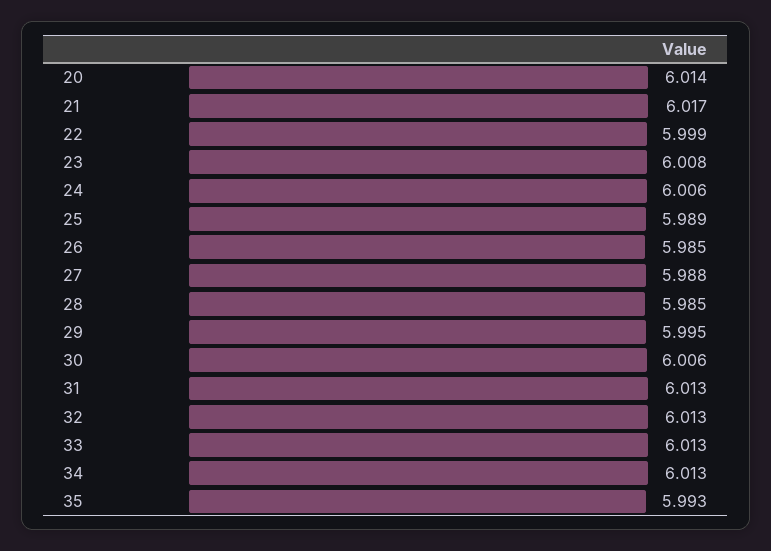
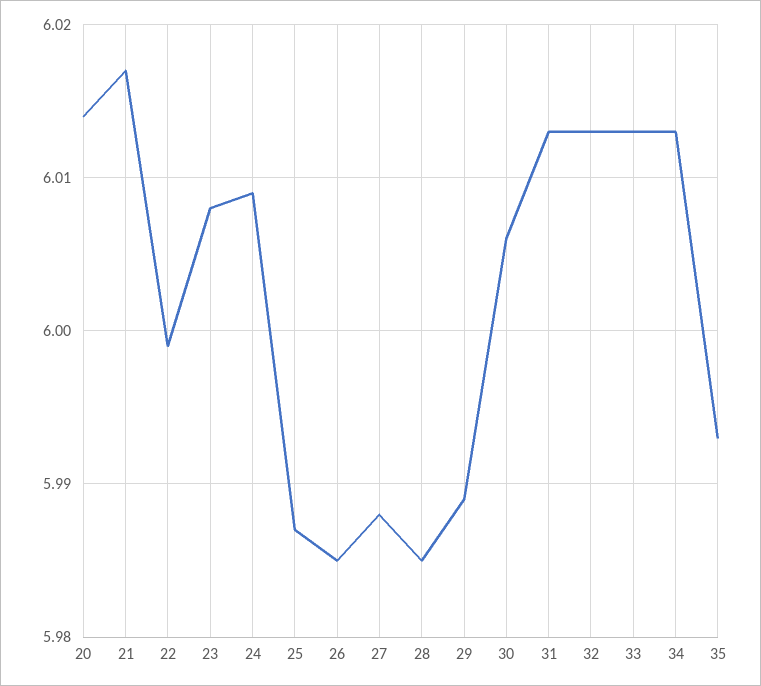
24: 6.006 -> 6.009
25: 5.989 -> 5.987
29: 5.995 -> 5.989

